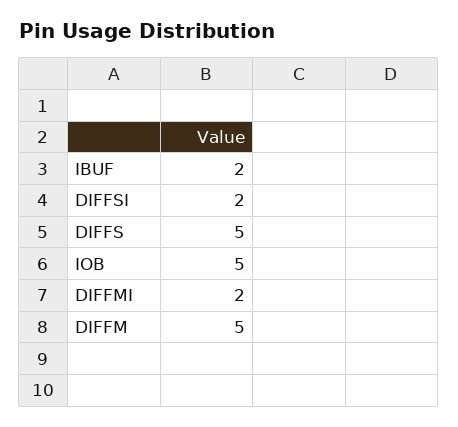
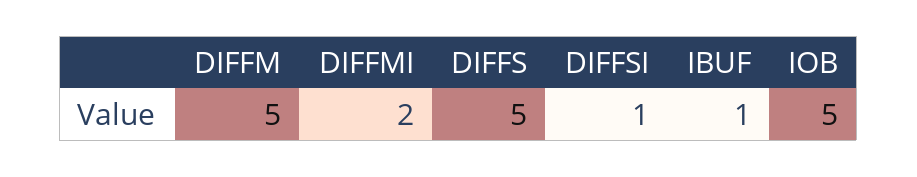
IBUF: 2 -> 1
DIFFSI: 2 -> 1

